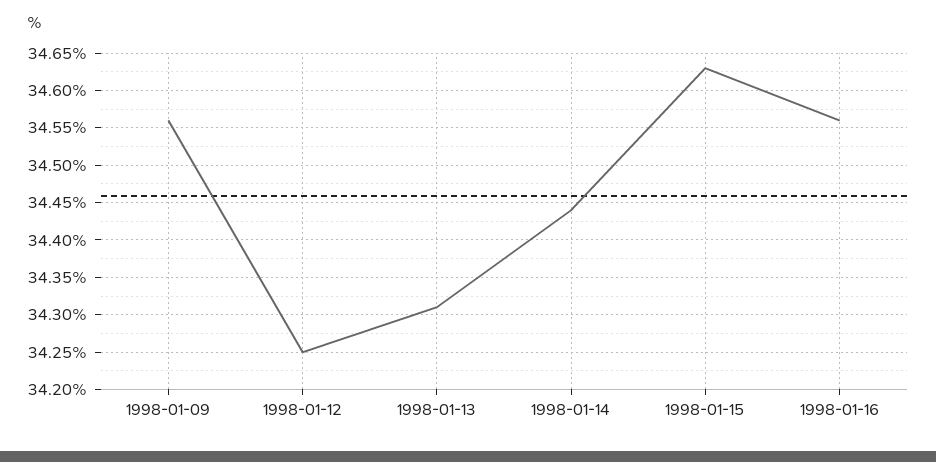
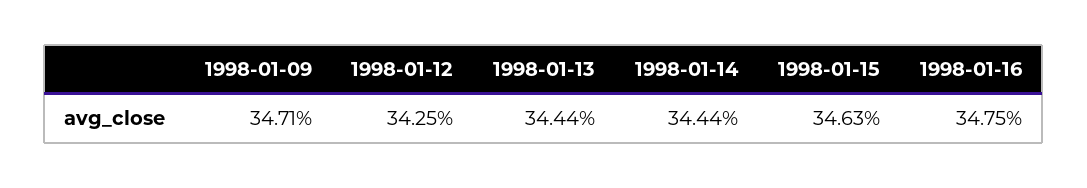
1998-01-09: 34.56 -> 34.71
1998-01-13: 34.31 -> 34.44
1998-01-16: 34.56 -> 34.75

